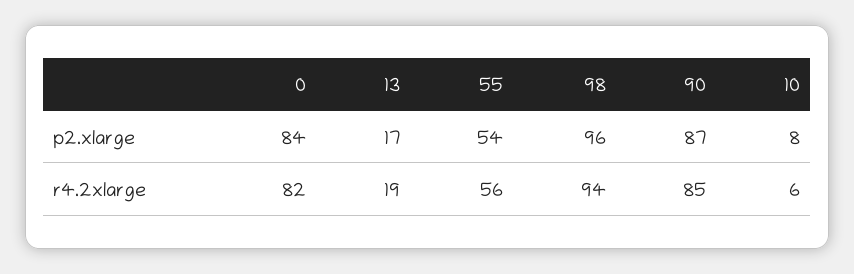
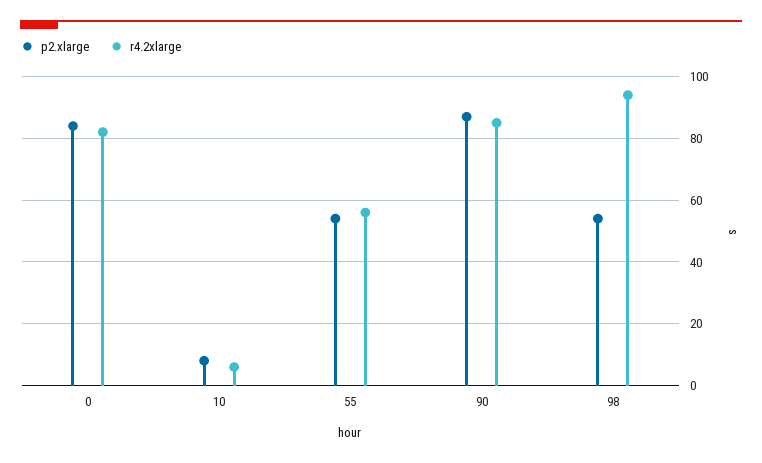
p2.xlarge, 13: 17 -> none
p2.xlarge, 98: 96 -> 55
r4.2xlarge, 13: 19 -> none

